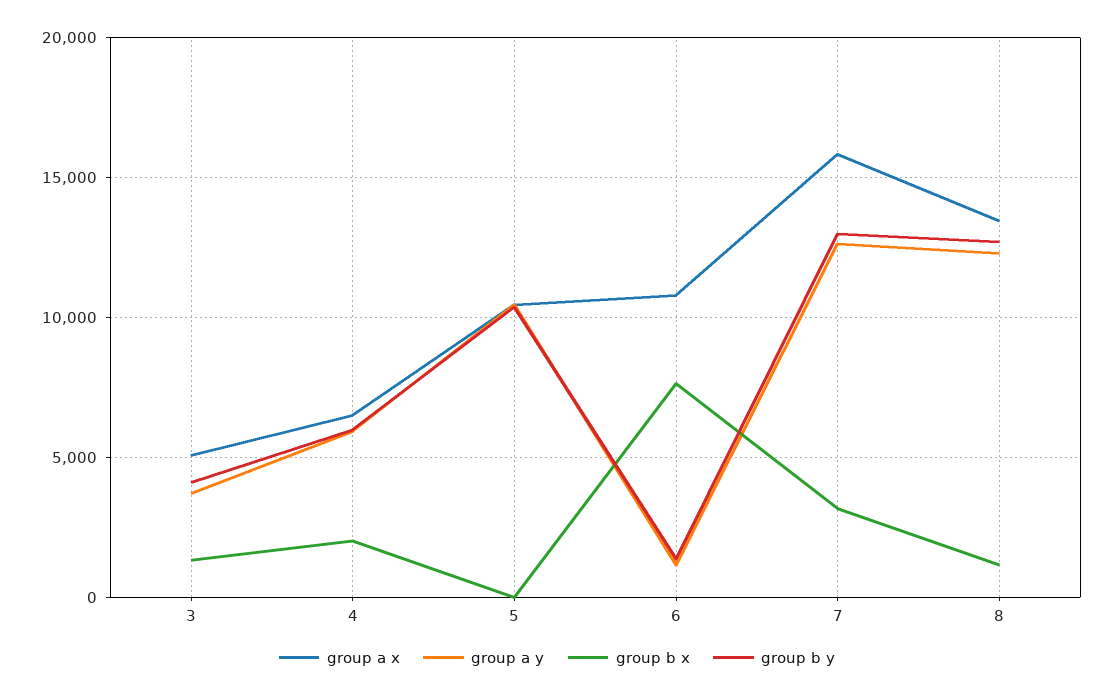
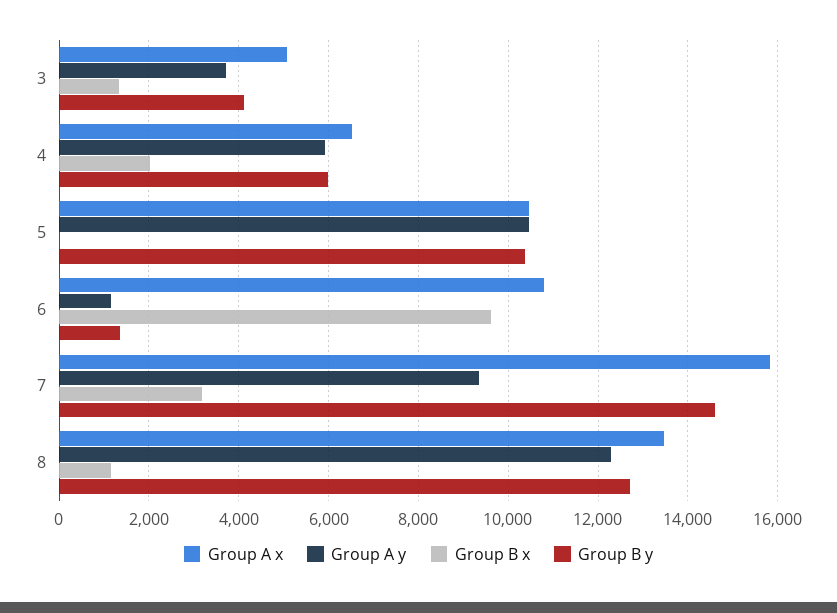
group b x, 6: 7500 -> 9600
group a y, 7: 12500 -> 9400
group b y, 7: 13000 -> 14600

